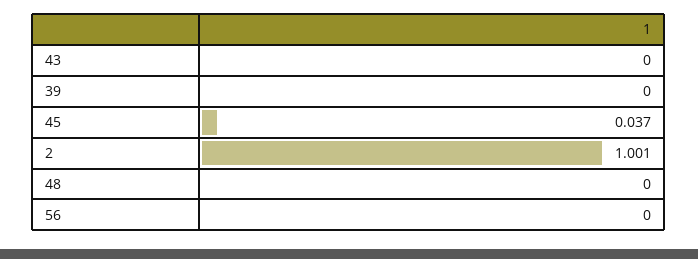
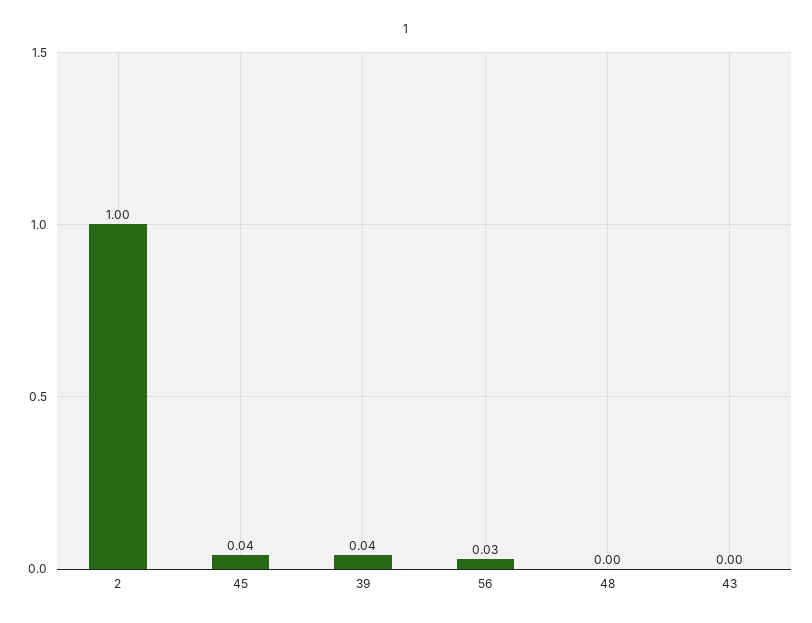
39: 0 -> 0.04
56: 0 -> 0.03

